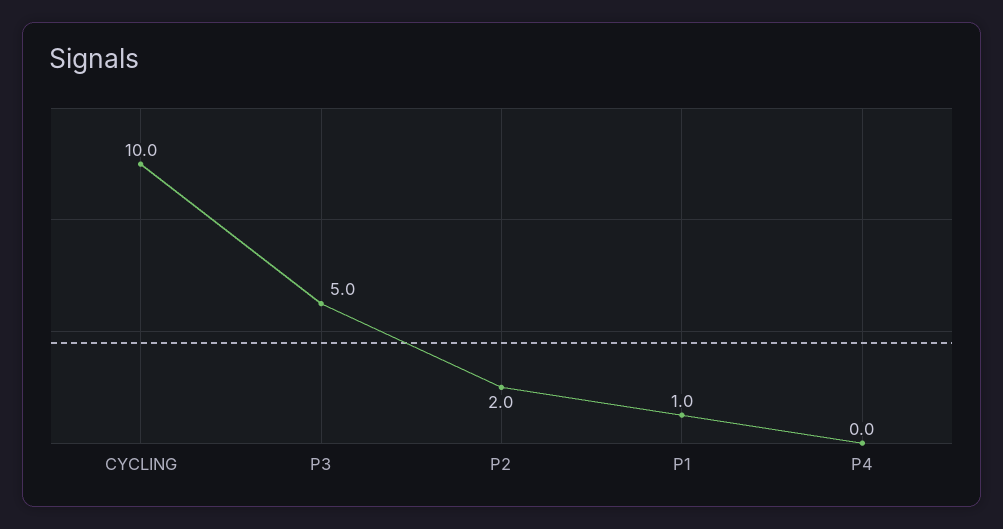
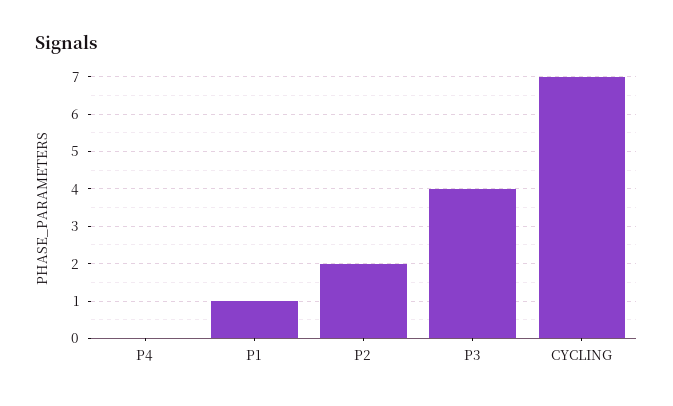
CYCLING: 10 -> 7
P3: 5 -> 4

